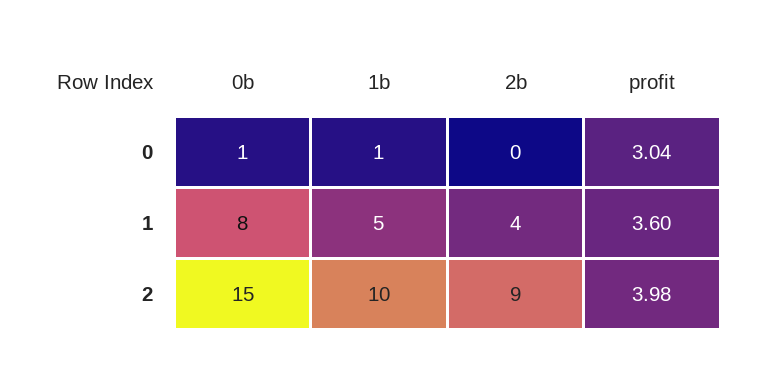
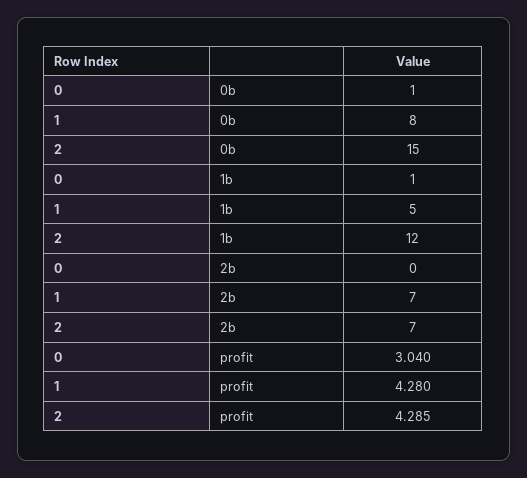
2b, 1: 4 -> 7
profit, 1: 3.6 -> 4.28
1b, 2: 10 -> 12
2b, 2: 9 -> 7
profit, 2: 3.98 -> 4.285

